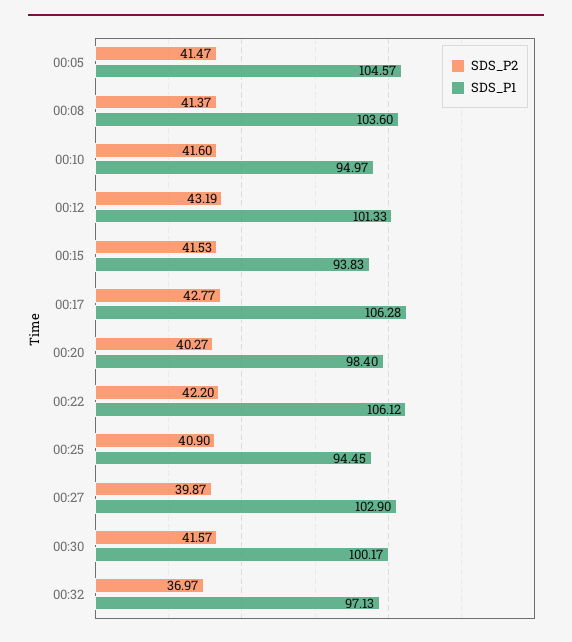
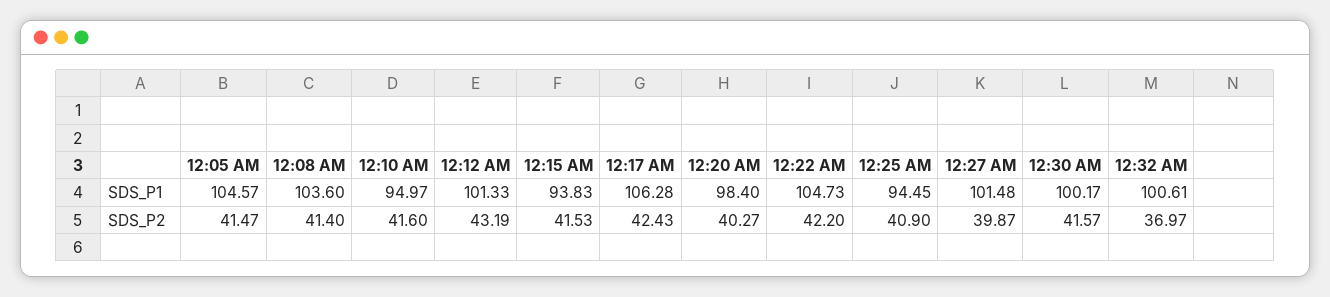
SDS_P2, 00:08: 41.37 -> 41.4
SDS_P2, 00:17: 42.77 -> 42.43
SDS_P1, 00:22: 106.12 -> 104.73
SDS_P1, 00:27: 102.9 -> 101.48
SDS_P1, 00:32: 97.13 -> 100.61

